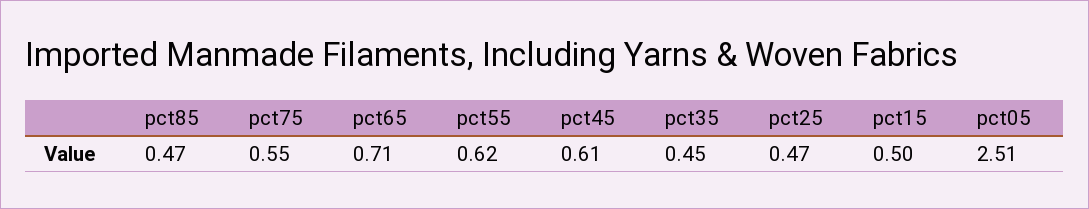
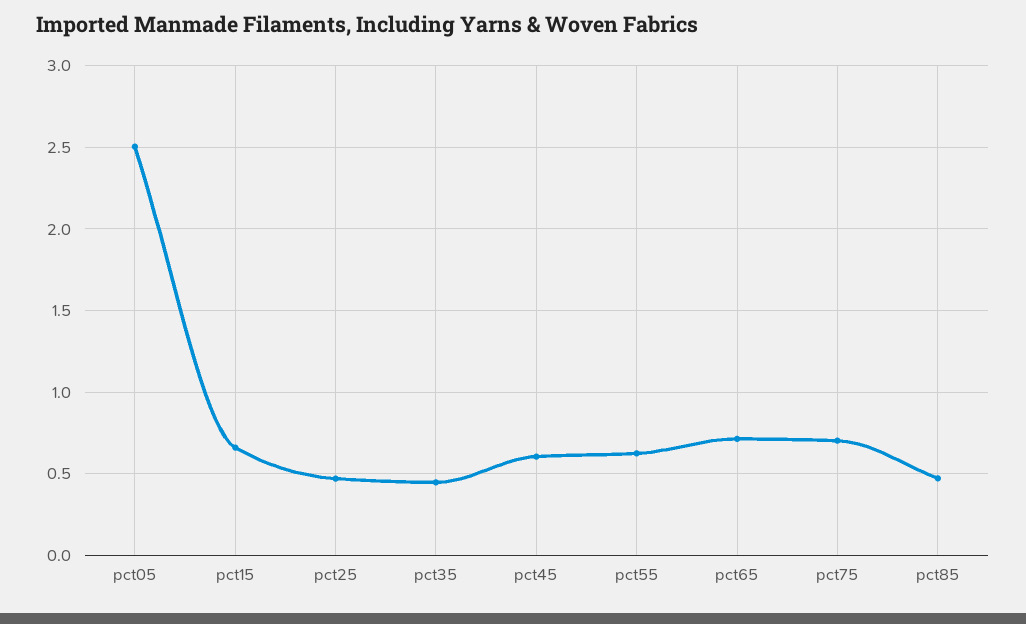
pct75: 0.55 -> 0.7
pct15: 0.5 -> 0.65

